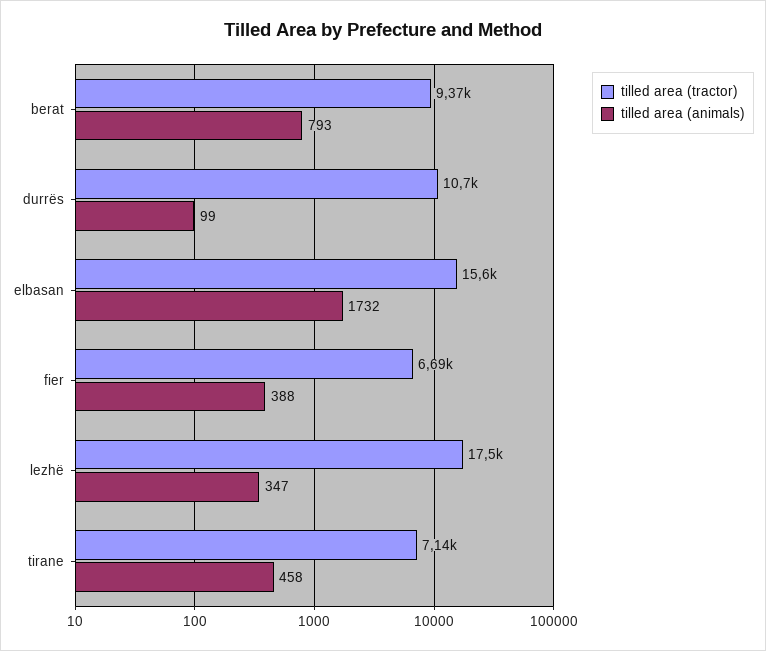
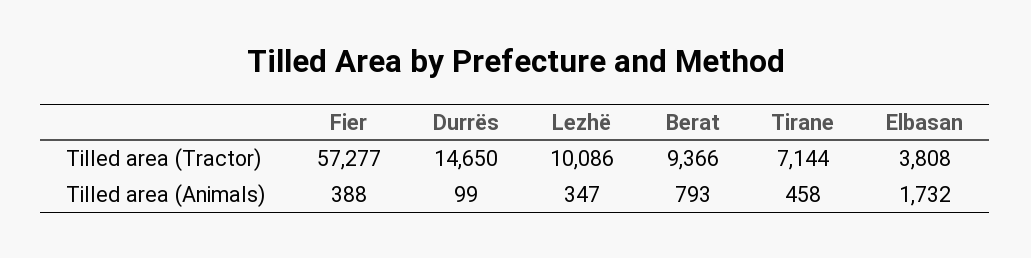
tilled area (tractor), durrës: 10700 -> 14650
tilled area (tractor), elbasan: 15600 -> 3808
tilled area (tractor), fier: 6690 -> 57277
tilled area (tractor), lezhë: 17500 -> 10086

